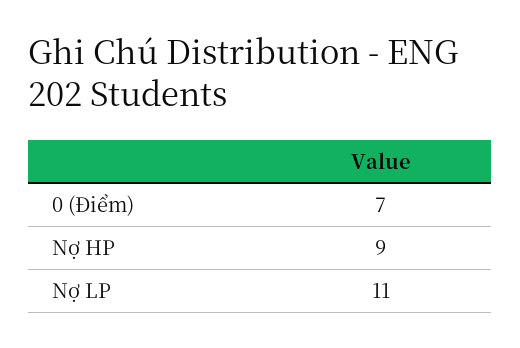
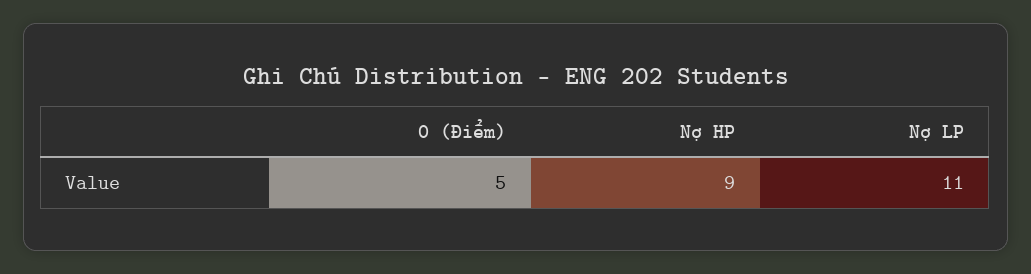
0 (Điểm): 7 -> 5

